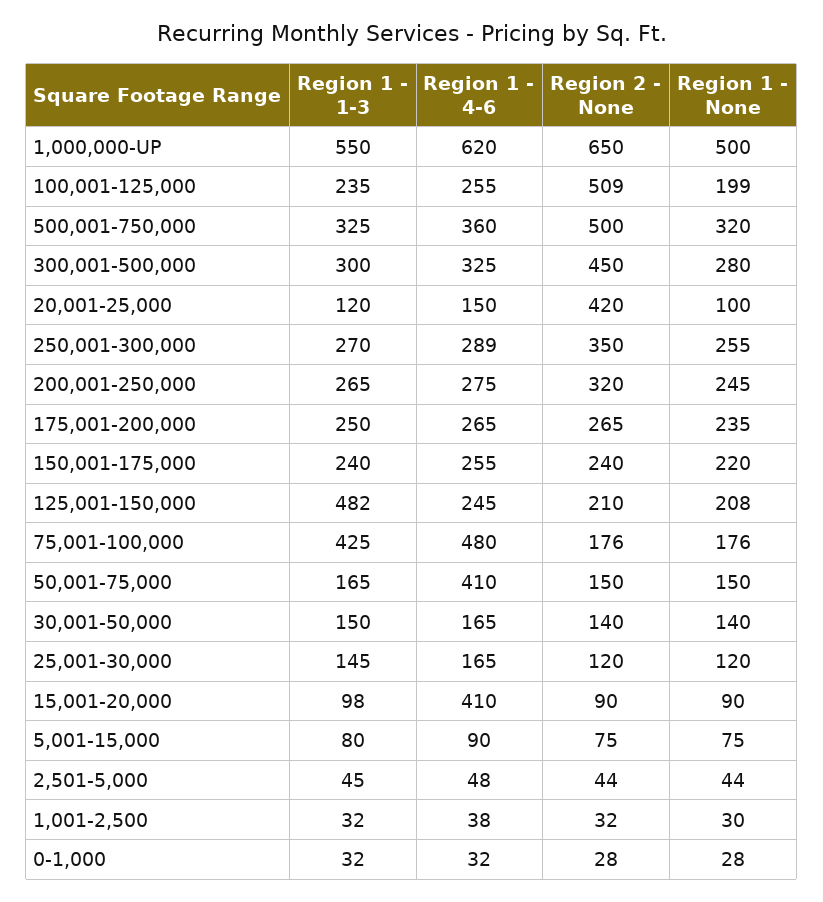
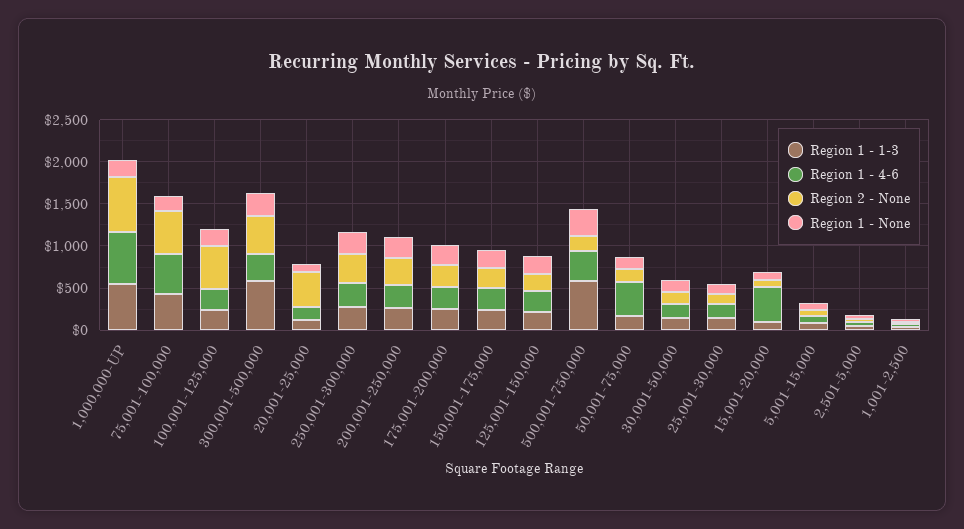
Region 1 - None, 1,000,000-UP: 500 -> 200
Region 1 - 1-3, 500,001-750,000: 325 -> 600
Region 2 - None, 500,001-750,000: 500 -> 200
Region 1 - 1-3, 300,001-500,000: 300 -> 600
Region 1 - 1-3, 125,001-150,000: 482 -> 200
Region 2 - None, 75,001-100,000: 176 -> 500
Region 1 - 1-3, 0-1,000: 32 -> none
Region 1 - 4-6, 0-1,000: 32 -> none
Region 2 - None, 0-1,000: 28 -> none
Region 1 - None, 0-1,000: 28 -> none

